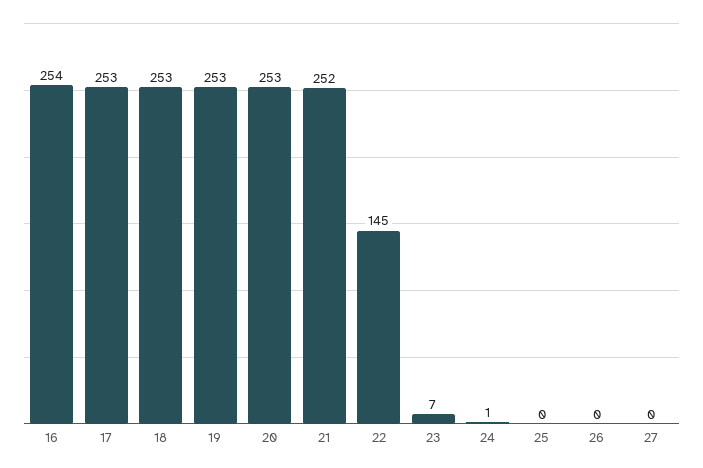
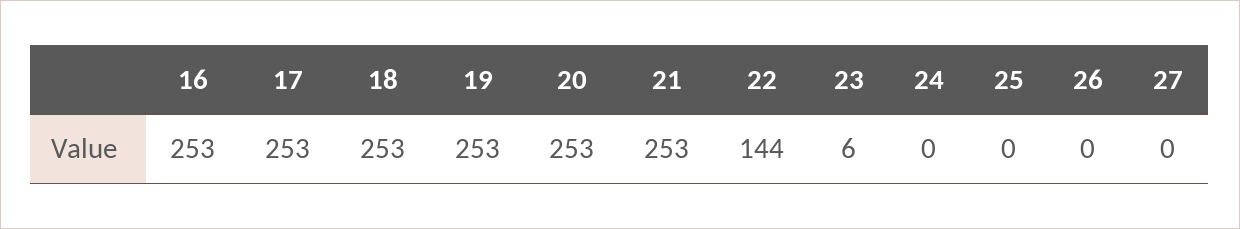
16: 254 -> 253
21: 252 -> 253
22: 145 -> 144
23: 7 -> 6
24: 1 -> 0

